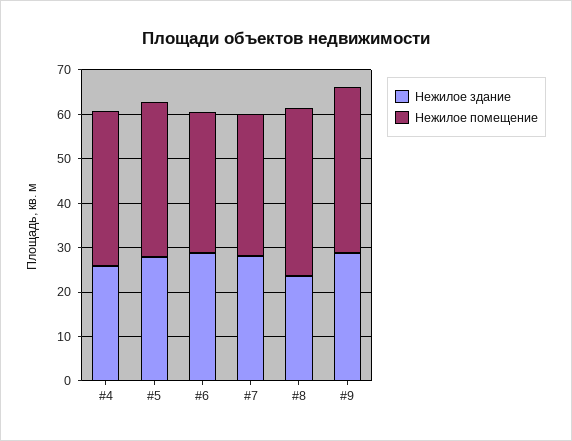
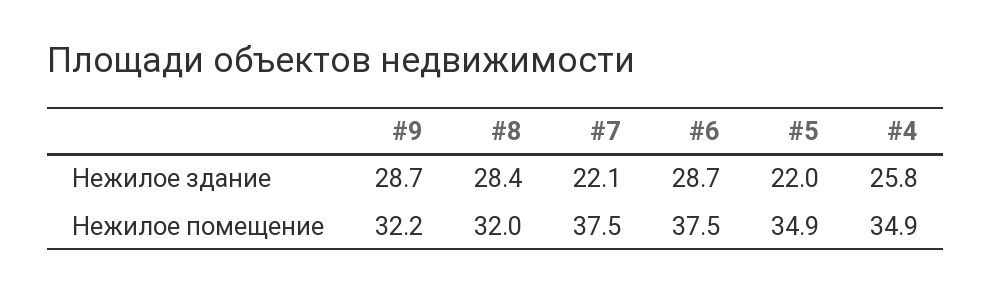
Нежилое здание, #5: 28 -> 22
Нежилое помещение, #6: 32 -> 37.5
Нежилое здание, #7: 28 -> 22.1
Нежилое помещение, #7: 32 -> 37.5
Нежилое здание, #8: 24 -> 28.4
Нежилое помещение, #8: 38 -> 32
Нежилое помещение, #9: 38 -> 32.2

